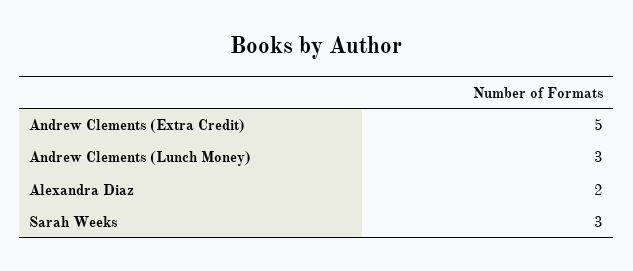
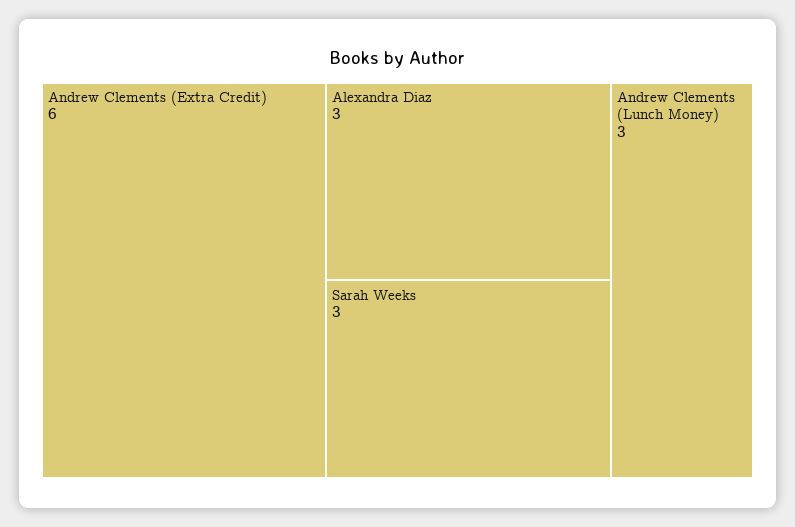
Andrew Clements (Extra Credit): 5 -> 6
Alexandra Diaz: 2 -> 3

